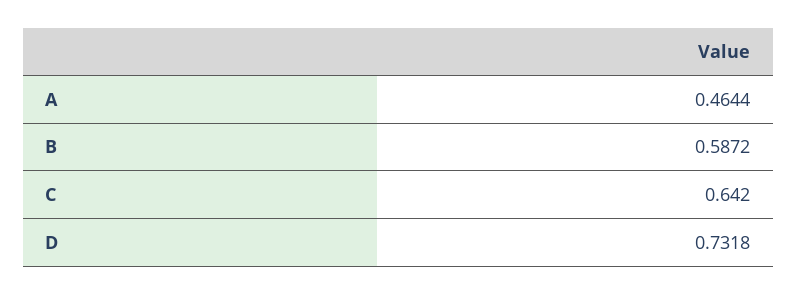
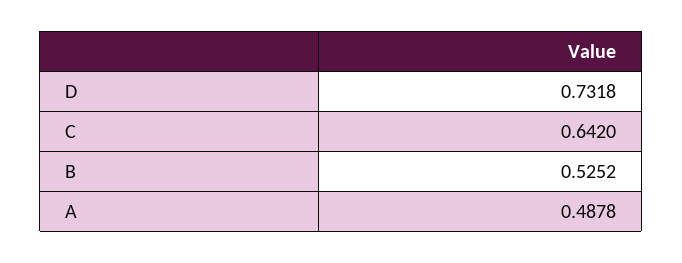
A: 0.4644 -> 0.4878
B: 0.5872 -> 0.5252

